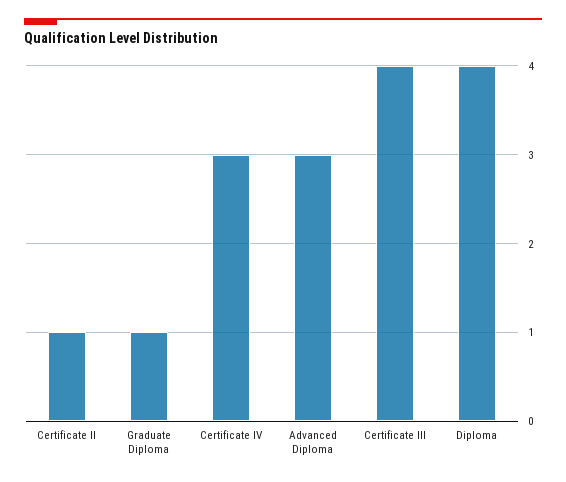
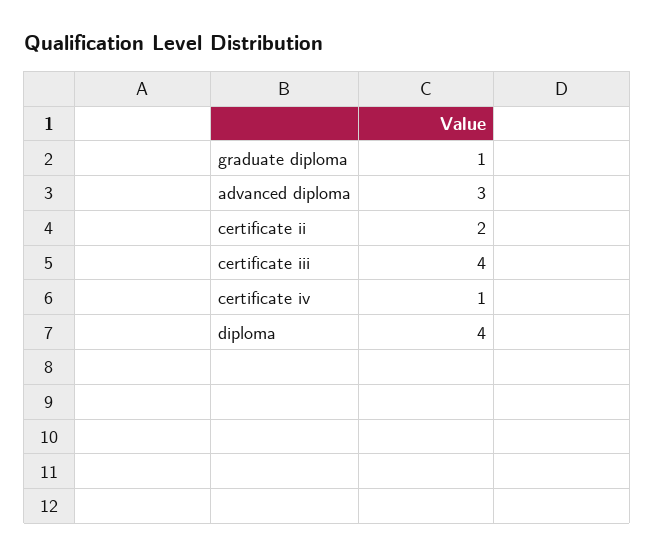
Certificate II: 1 -> 2
Certificate IV: 3 -> 1

